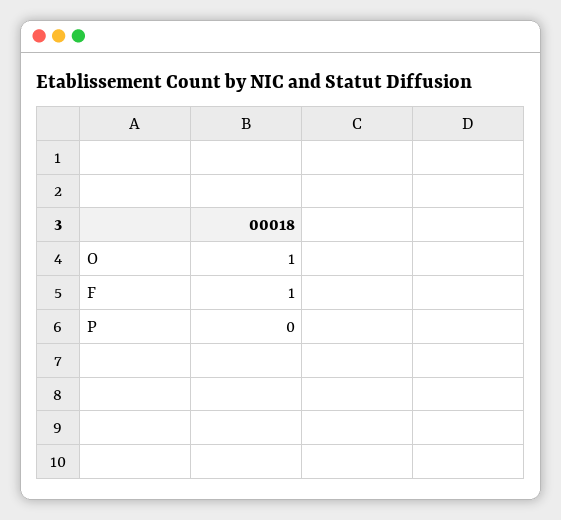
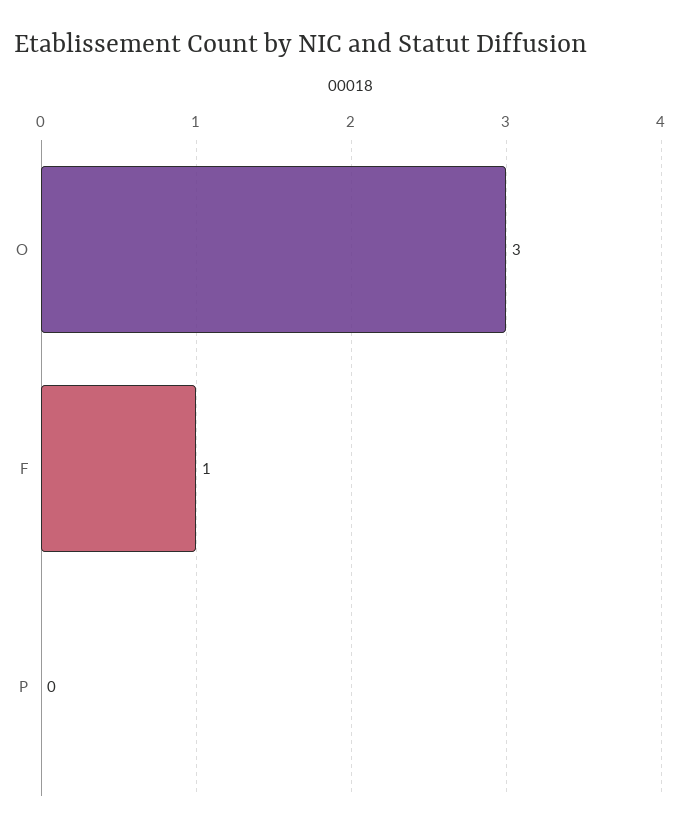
O: 1 -> 3

